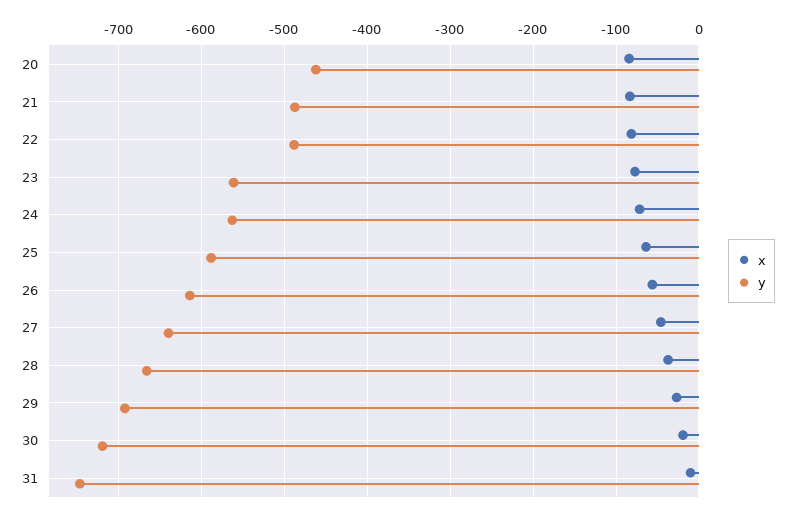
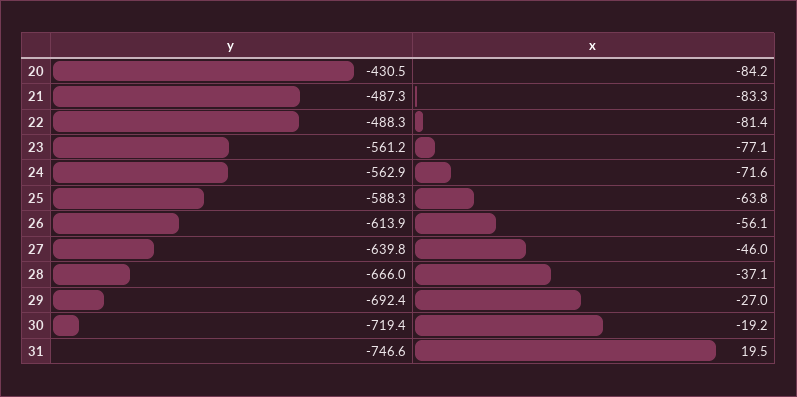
y, 20: -460 -> -430.5
x, 31: -10 -> 19.5

